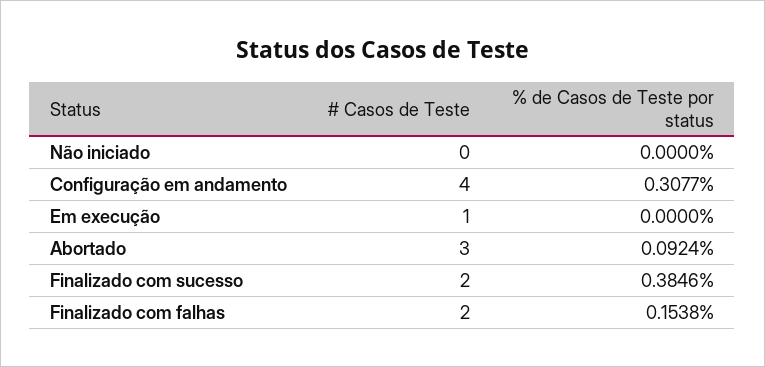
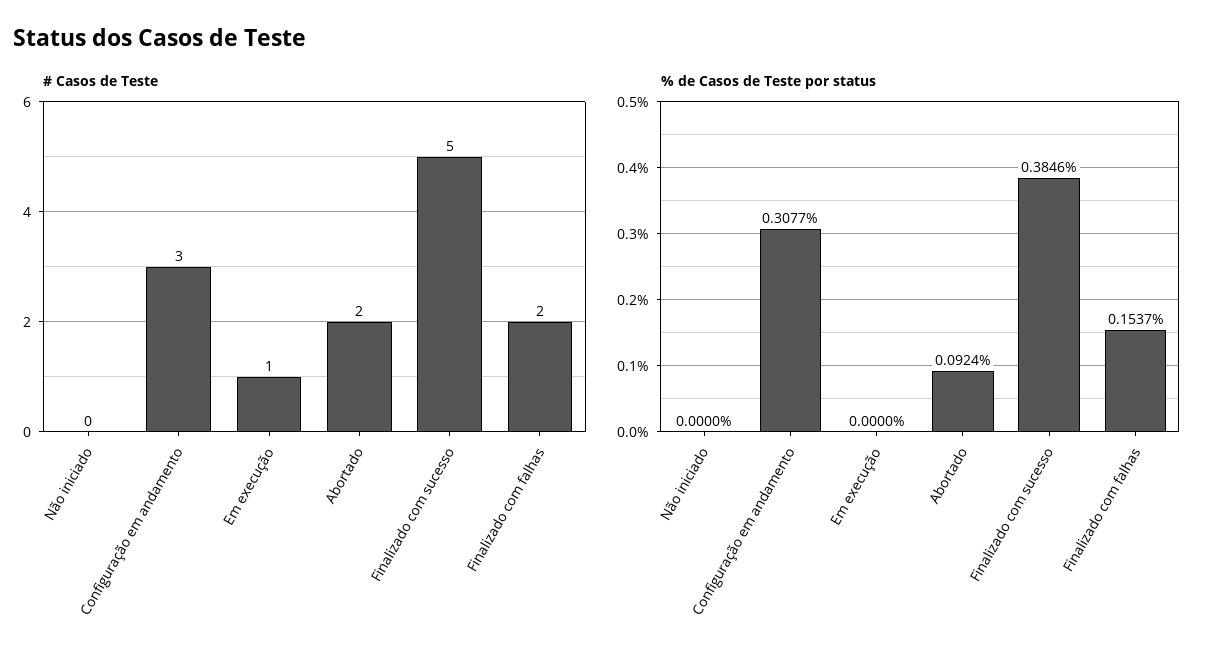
# Casos de Teste, Configuração em andamento: 4 -> 3
# Casos de Teste, Abortado: 3 -> 2
# Casos de Teste, Finalizado com sucesso: 2 -> 5
% de Casos de Teste por status, Finalizado com falhas: 0.1538 -> 0.1537

